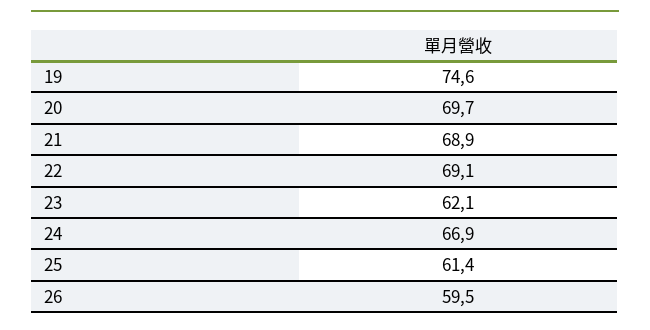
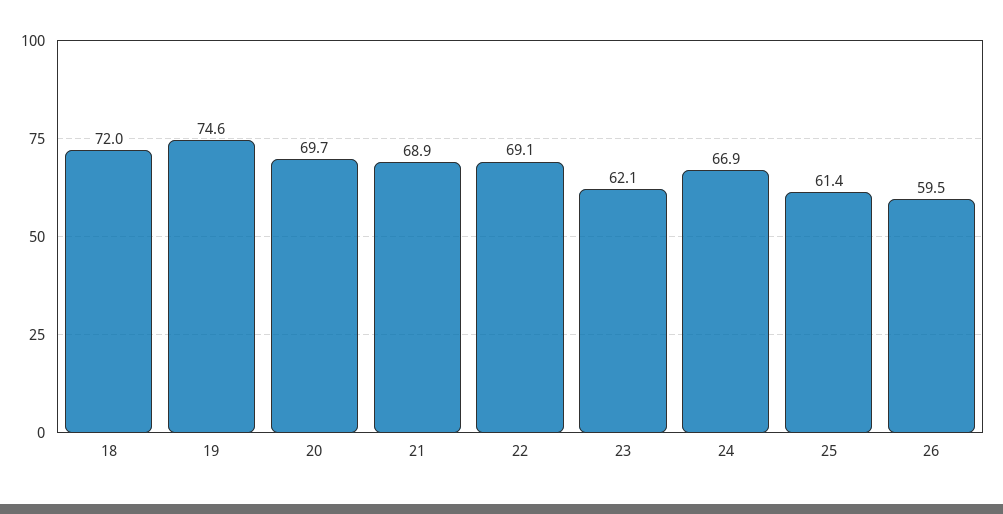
18: none -> 72

